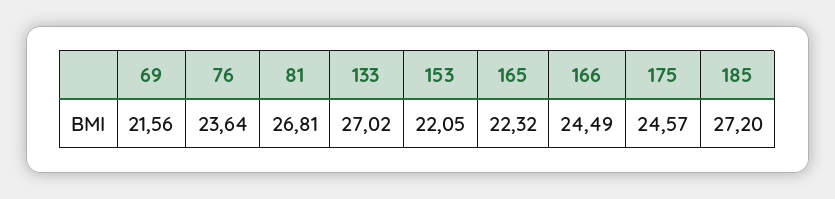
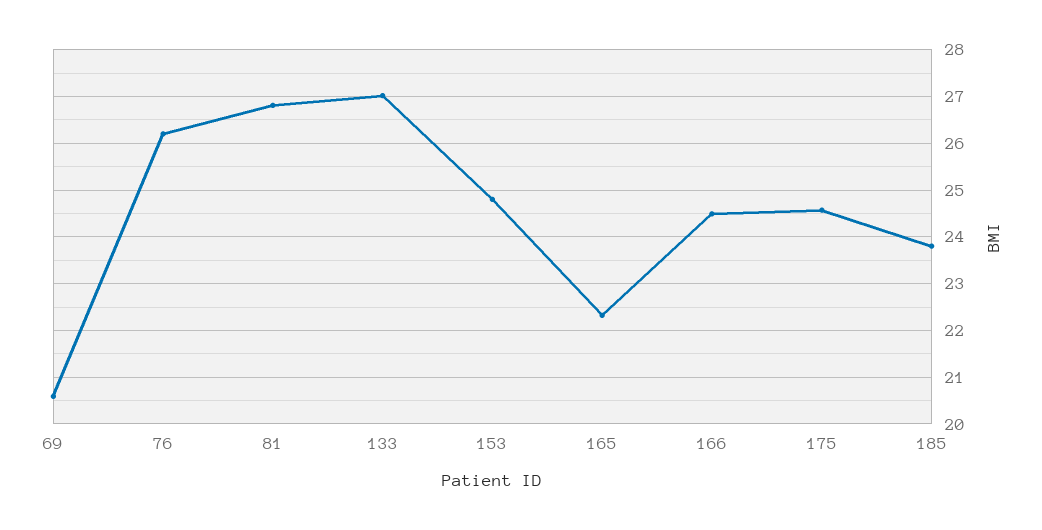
69: 21.56 -> 20.6
76: 23.64 -> 26.2
153: 22.05 -> 24.8
185: 27.2 -> 23.8

